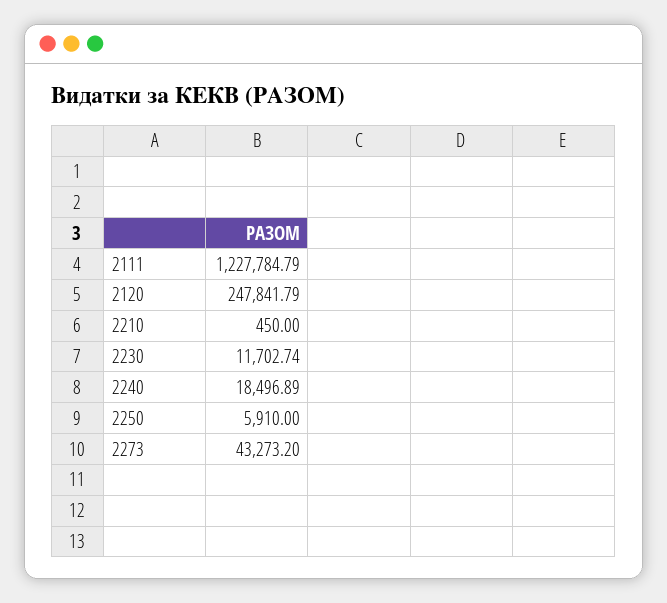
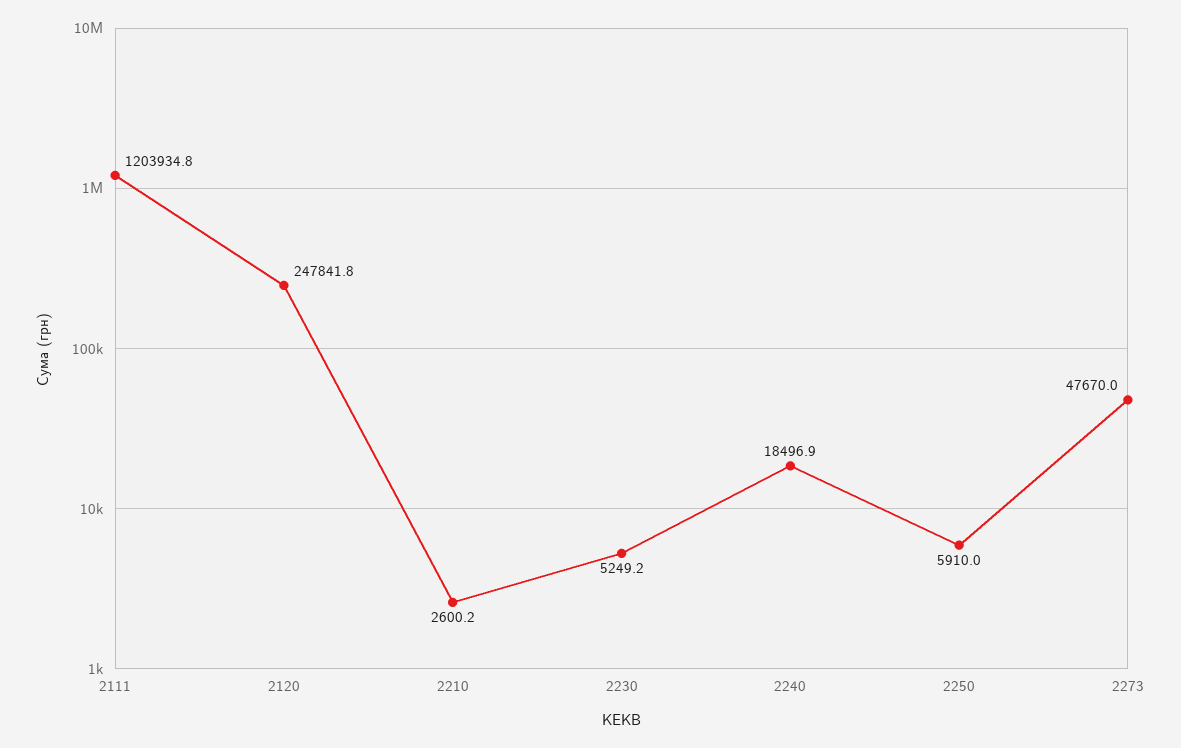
2111: 1227784.79 -> 1203934.8
2210: 450 -> 2600.2
2230: 11702.74 -> 5249.2
2273: 43273.2 -> 47670

